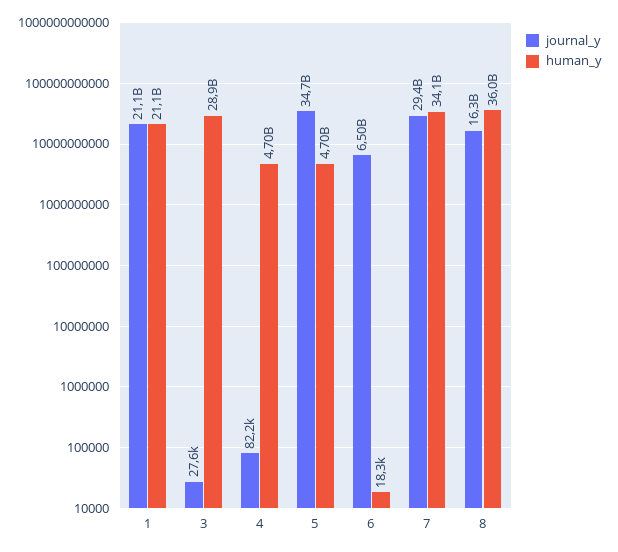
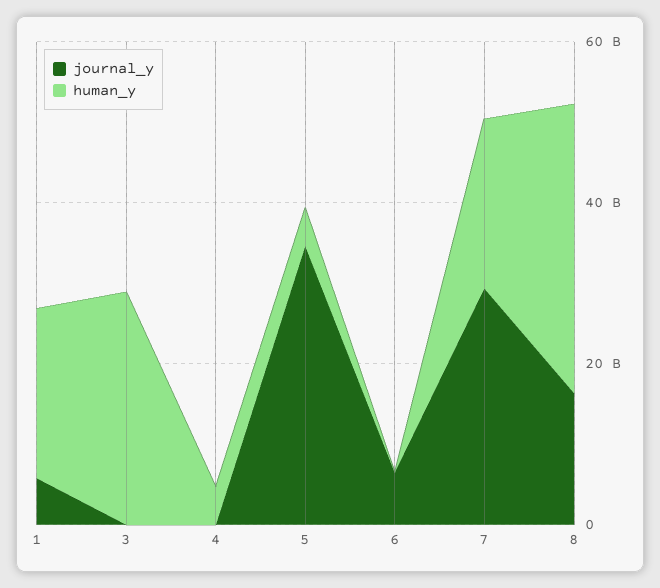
journal_y, 1: 21100000000 -> 5000000000
human_y, 7: 34100000000 -> 20000000000

